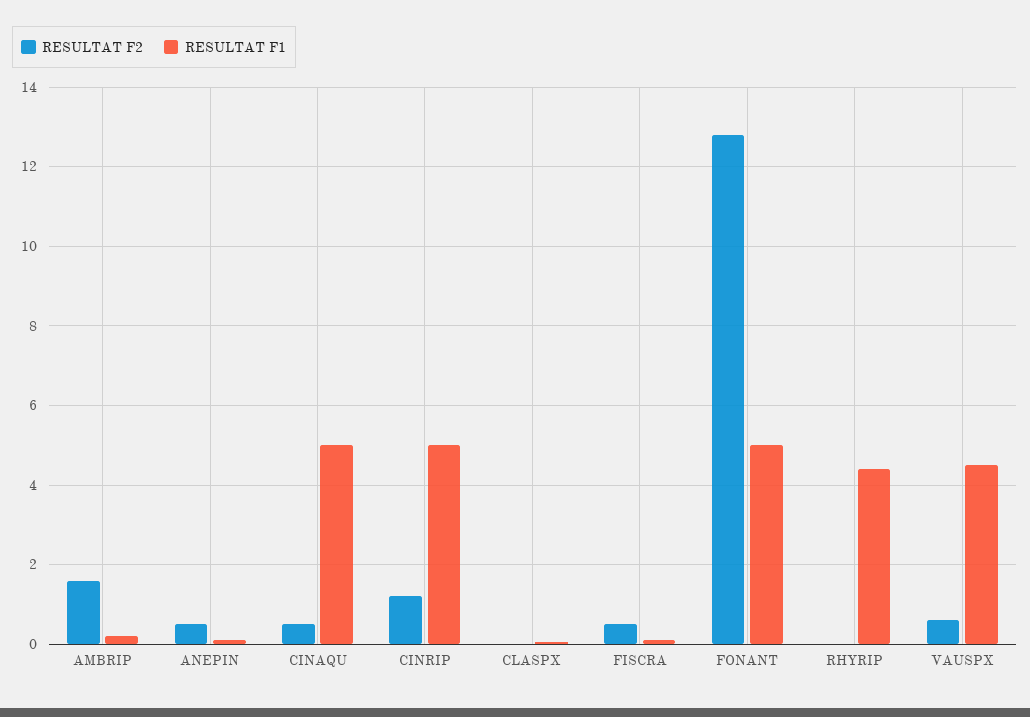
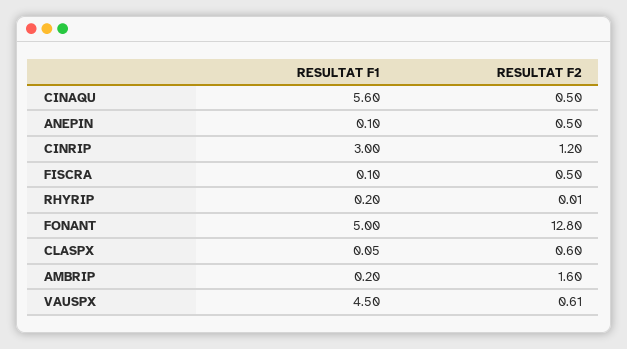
RESULTAT F1, CINAQU: 5 -> 5.6
RESULTAT F1, CINRIP: 5 -> 3
RESULTAT F2, CLASPX: 0 -> 0.6
RESULTAT F1, RHYRIP: 4.4 -> 0.2

